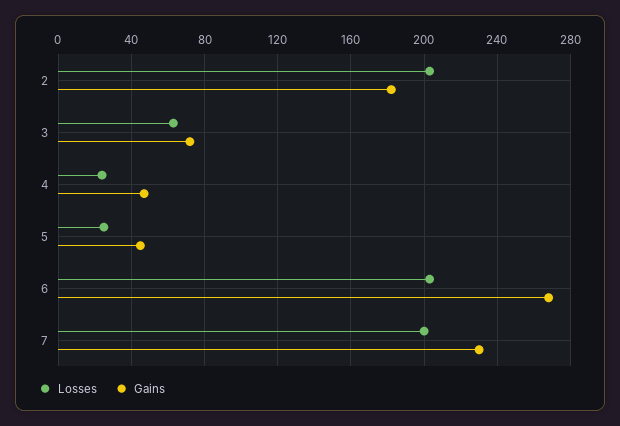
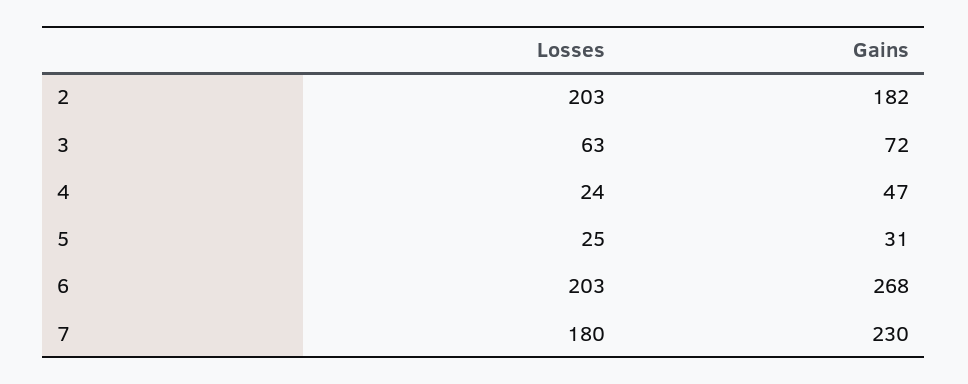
Gains, 5: 45 -> 31
Losses, 7: 200 -> 180

